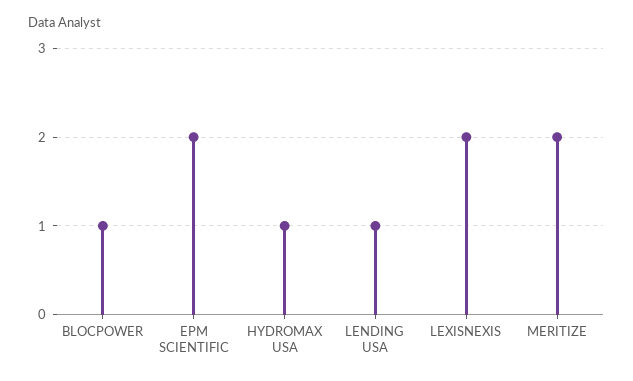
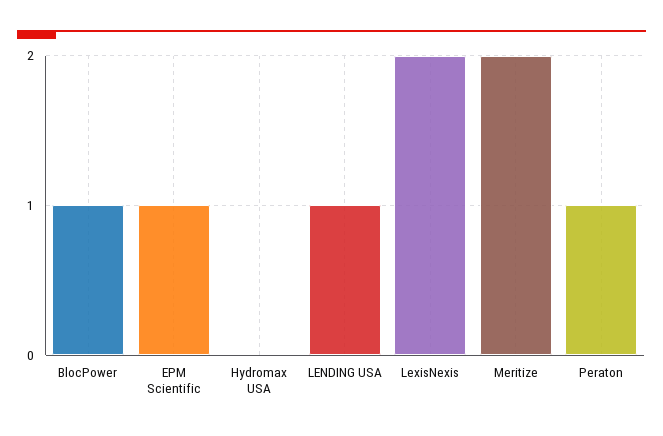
EPM SCIENTIFIC: 2 -> 1
HYDROMAX USA: 1 -> 0
Peraton: none -> 1

